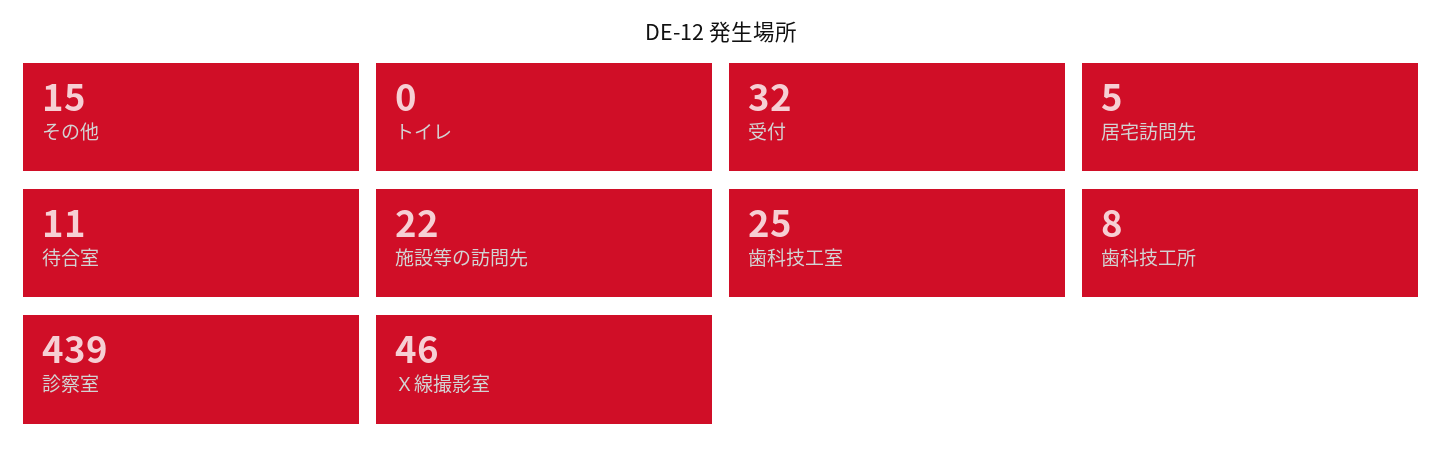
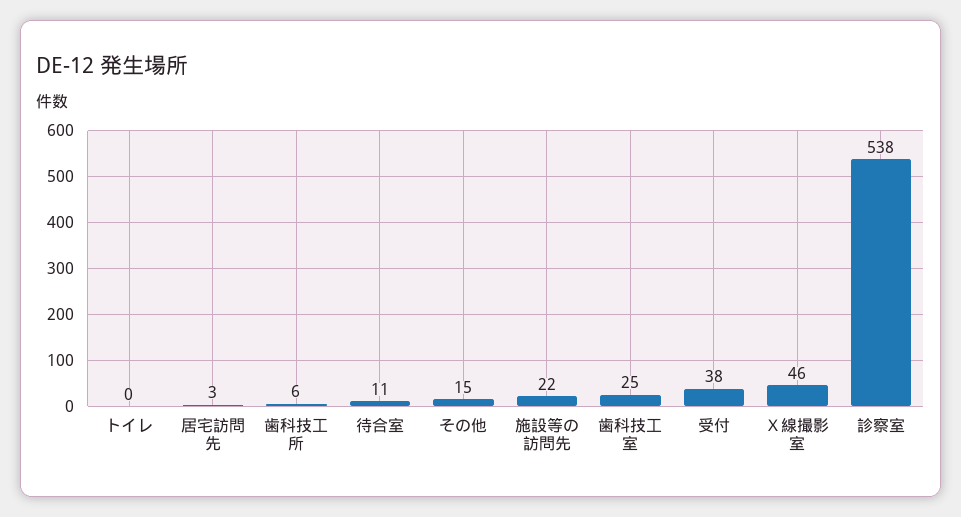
受付: 32 -> 38
居宅訪問先: 5 -> 3
歯科技工所: 8 -> 6
診察室: 439 -> 538

